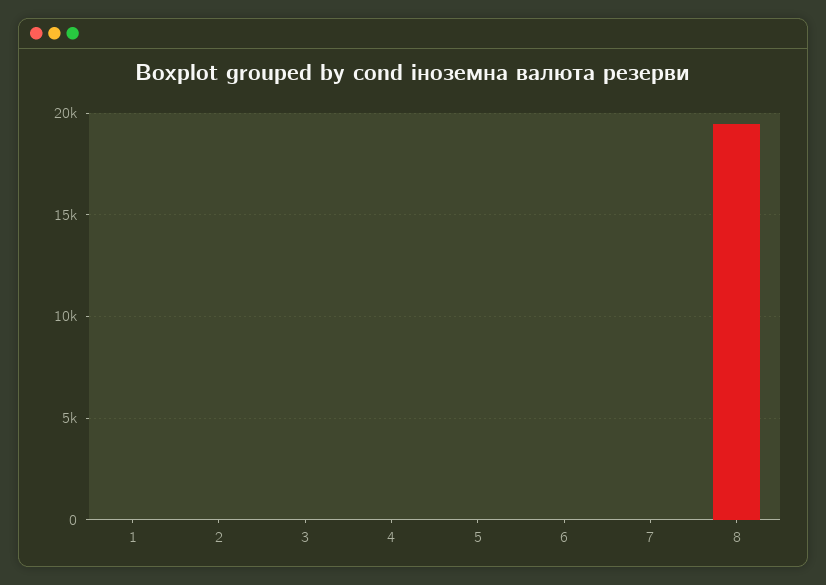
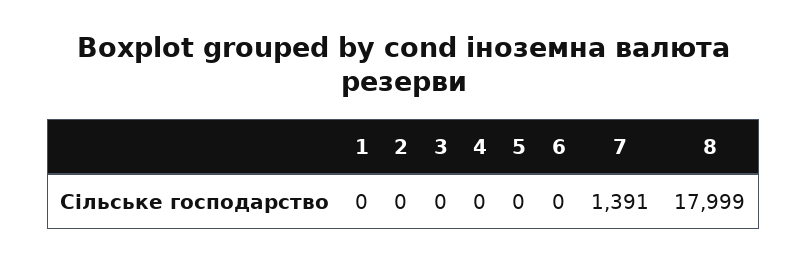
7: 0 -> 1391
8: 19500 -> 17999

